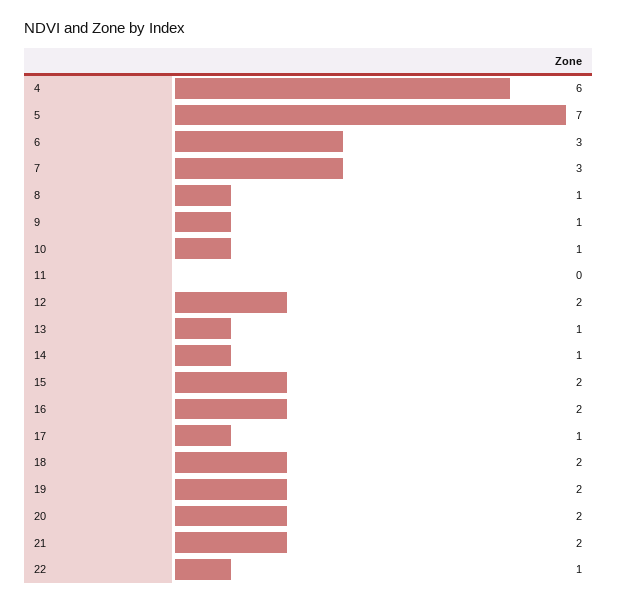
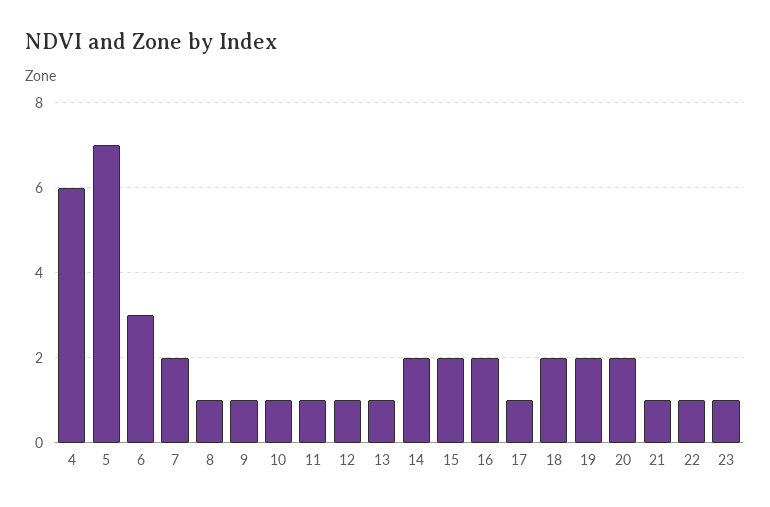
7: 3 -> 2
11: 0 -> 1
12: 2 -> 1
14: 1 -> 2
21: 2 -> 1
23: none -> 1

